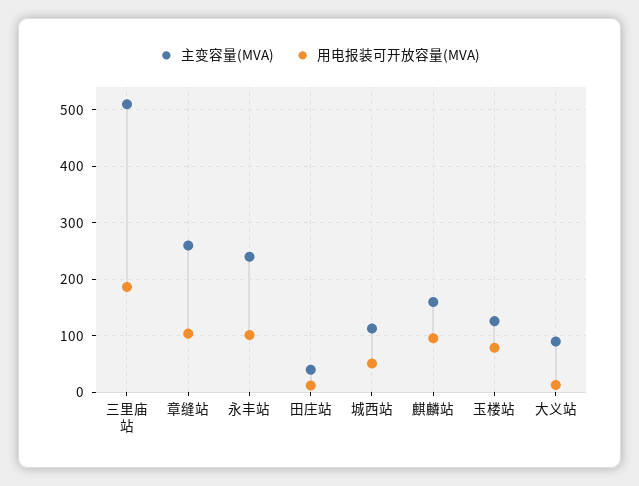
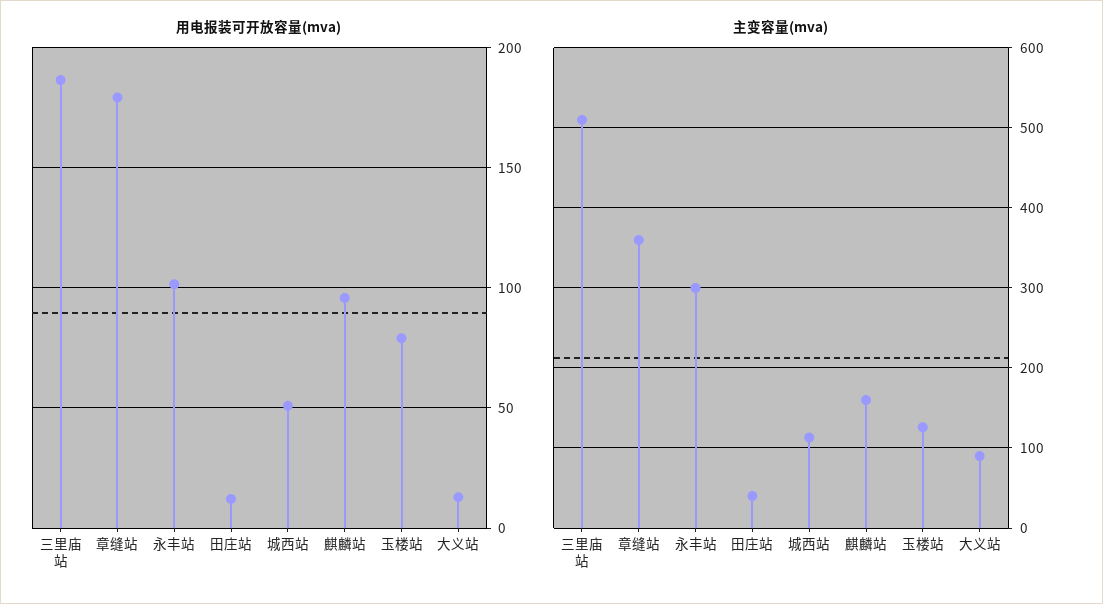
主变容量(MVA), 章缝站: 260 -> 360
用电报装可开放容量(MVA), 章缝站: 100 -> 180
主变容量(MVA), 永丰站: 240 -> 300

